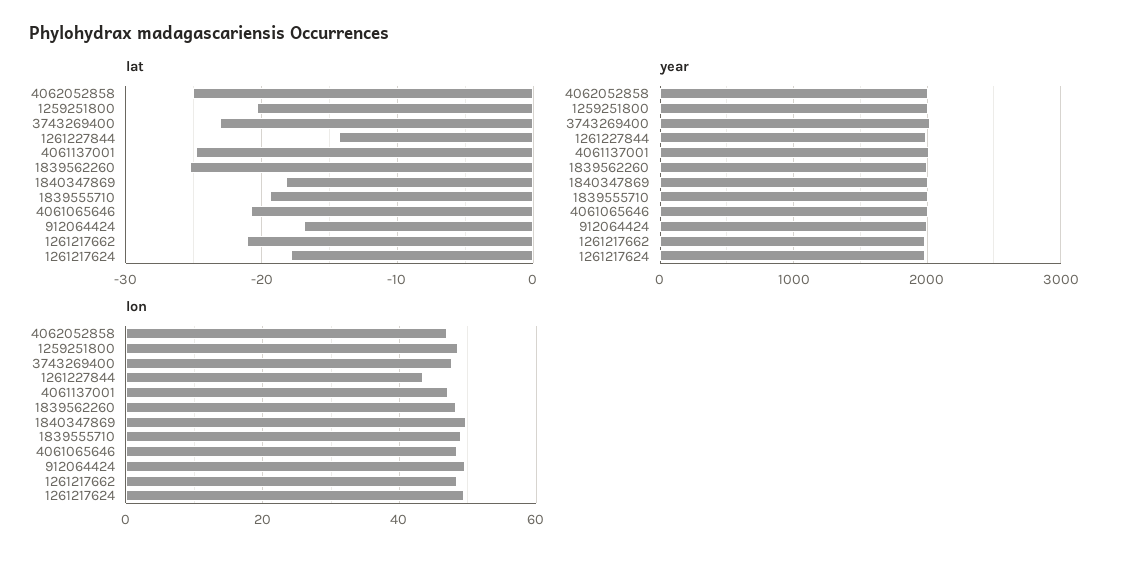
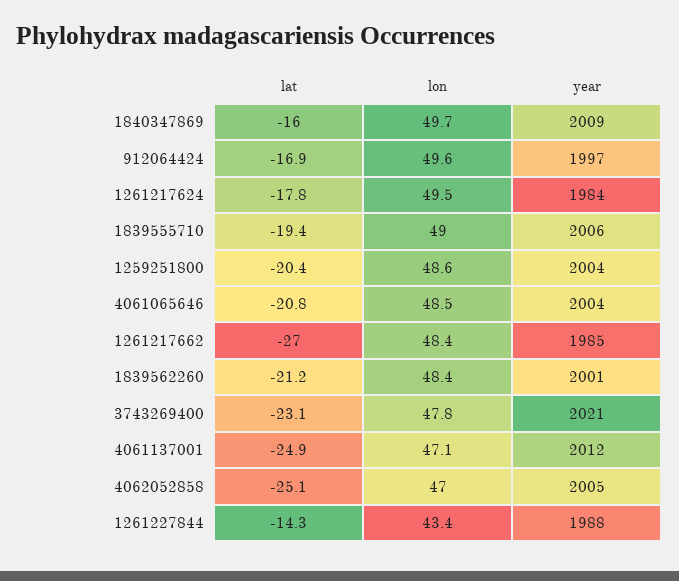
lat, 1839562260: -25 -> -21.2
lat, 1840347869: -18 -> -16
lat, 1261217662: -21 -> -27

